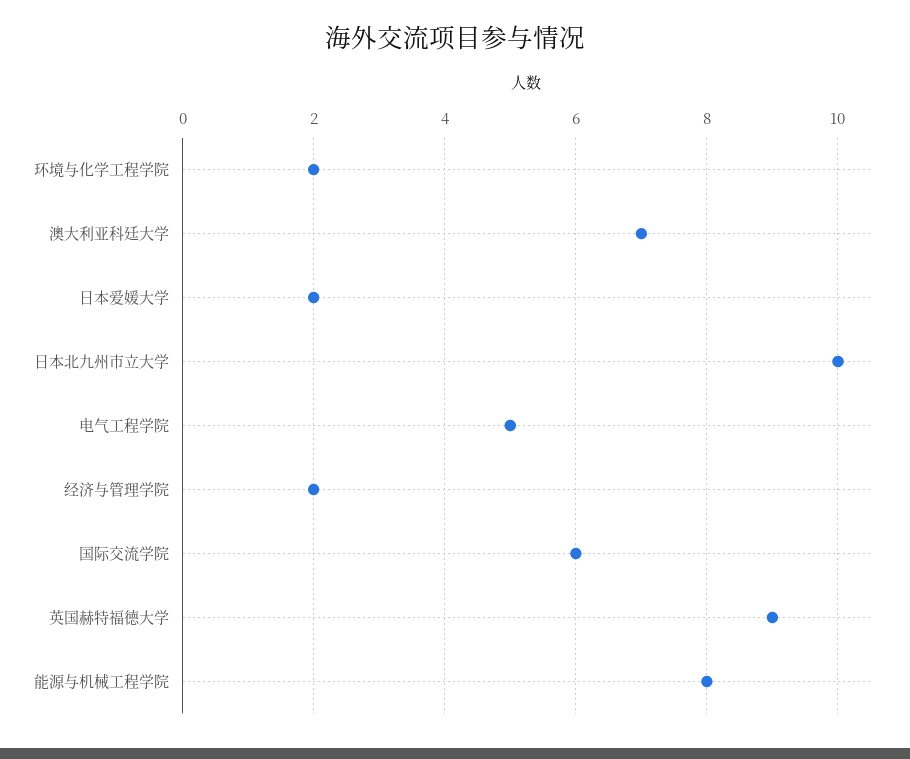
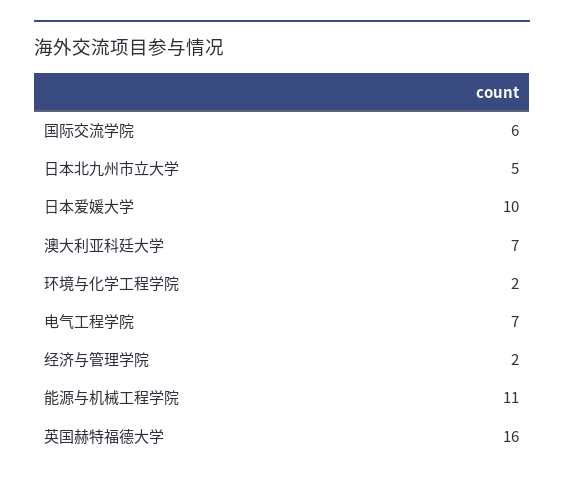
日本爱媛大学: 2 -> 10
日本北九州市立大学: 10 -> 5
电气工程学院: 5 -> 7
英国赫特福德大学: 9 -> 16
能源与机械工程学院: 8 -> 11

